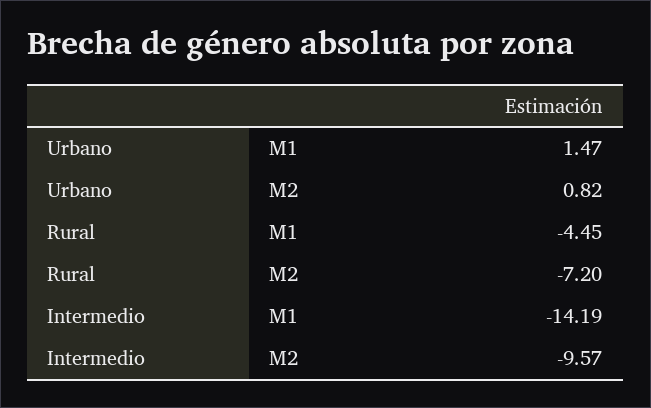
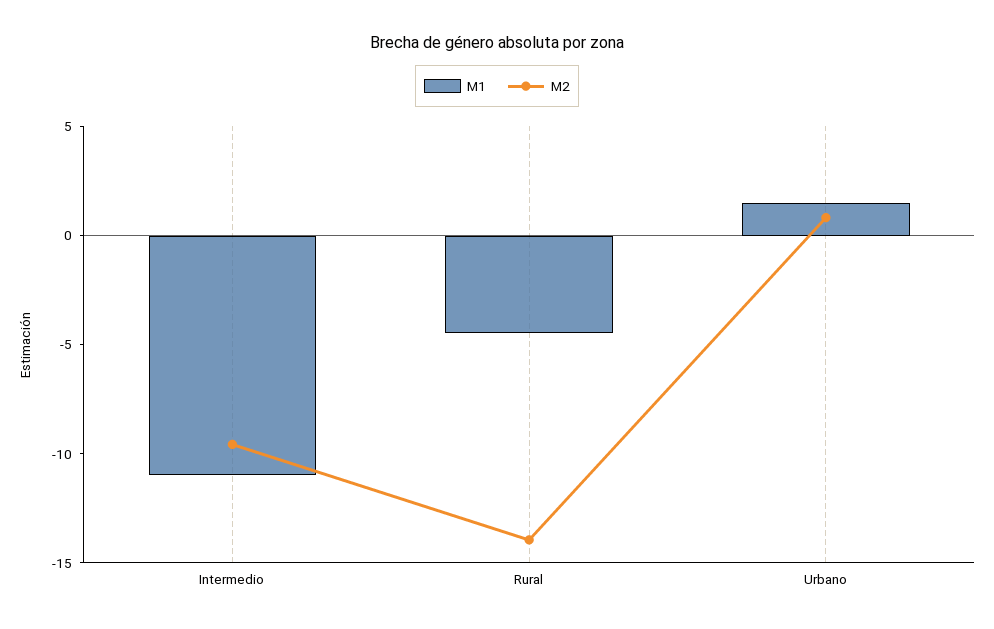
M2, Rural: -7.2 -> -14
M1, Intermedio: -14.19 -> -11

